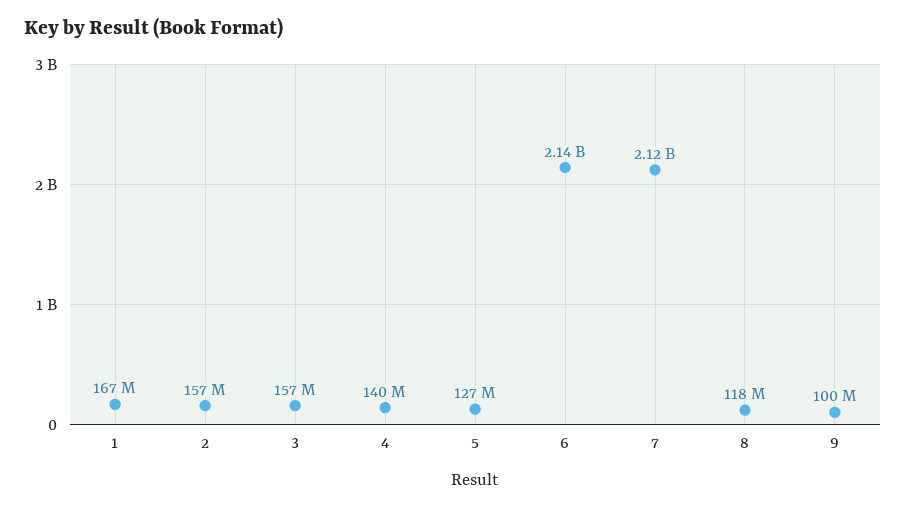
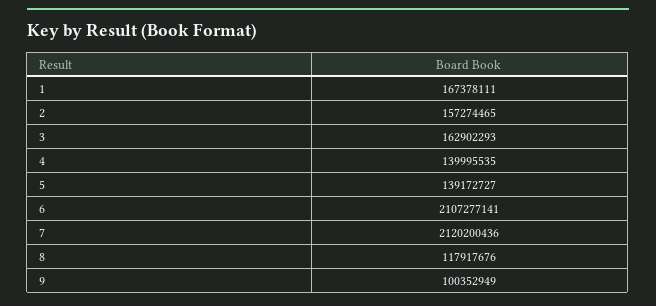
3: 157000000 -> 162902293
5: 127000000 -> 139172727
6: 2140000000 -> 2107277141

